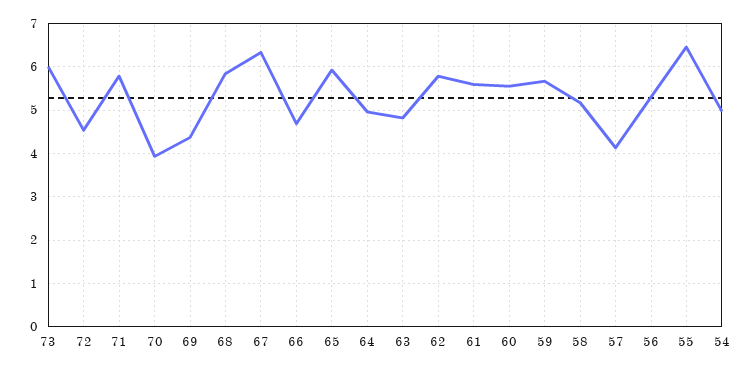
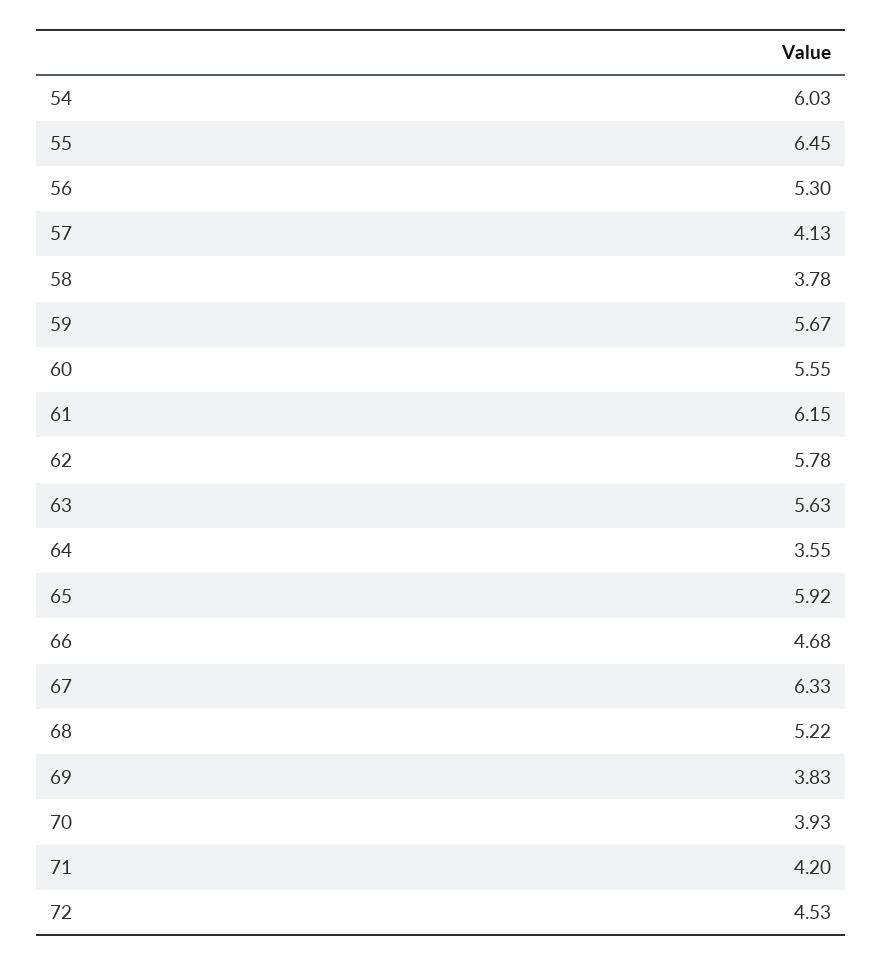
73: 6 -> none
71: 5.8 -> 4.2
69: 4.4 -> 3.83
68: 5.8 -> 5.22
64: 5 -> 3.55
63: 4.8 -> 5.63
61: 5.6 -> 6.15
58: 5.2 -> 3.78
54: 5 -> 6.03

